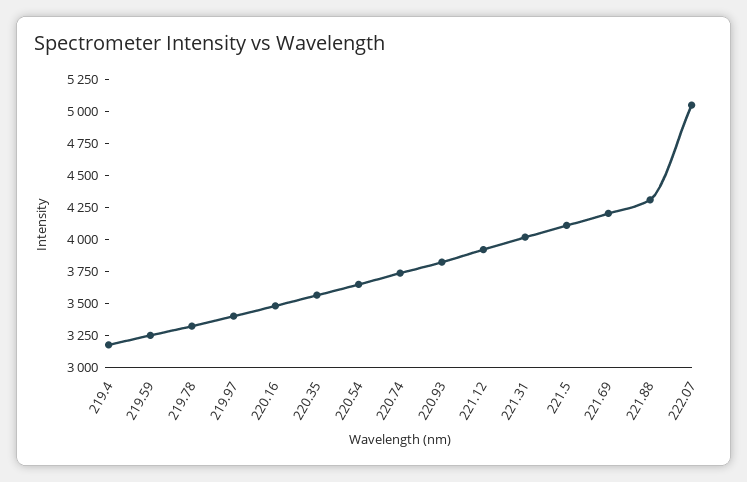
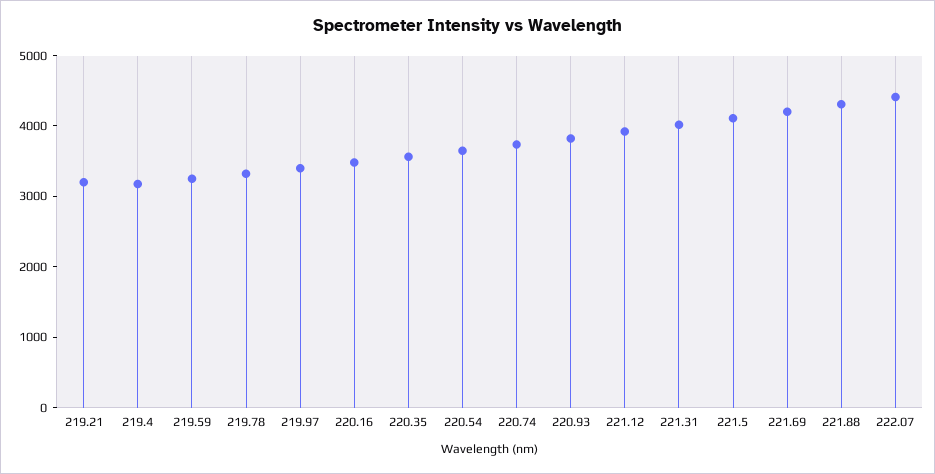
222.07: 5000 -> 4400
219.21: none -> 3200

